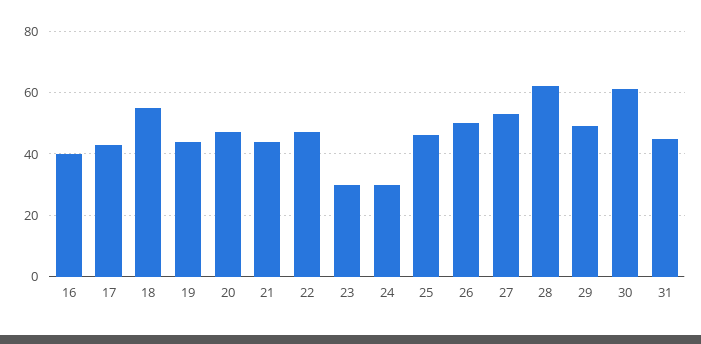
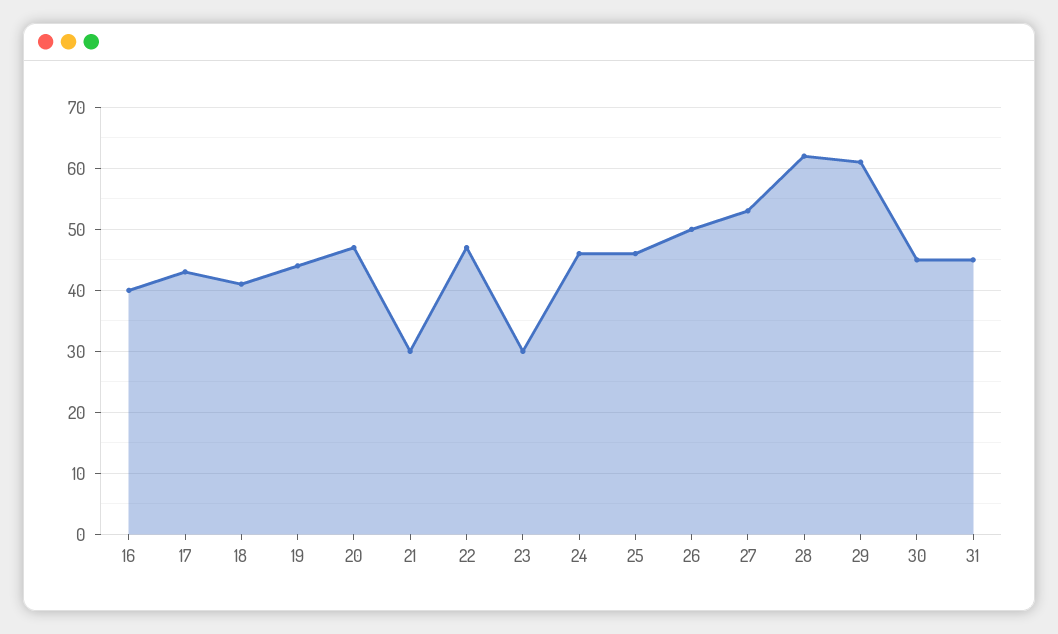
18: 55 -> 41
21: 45 -> 30
24: 30 -> 46
29: 50 -> 61
30: 60 -> 45

